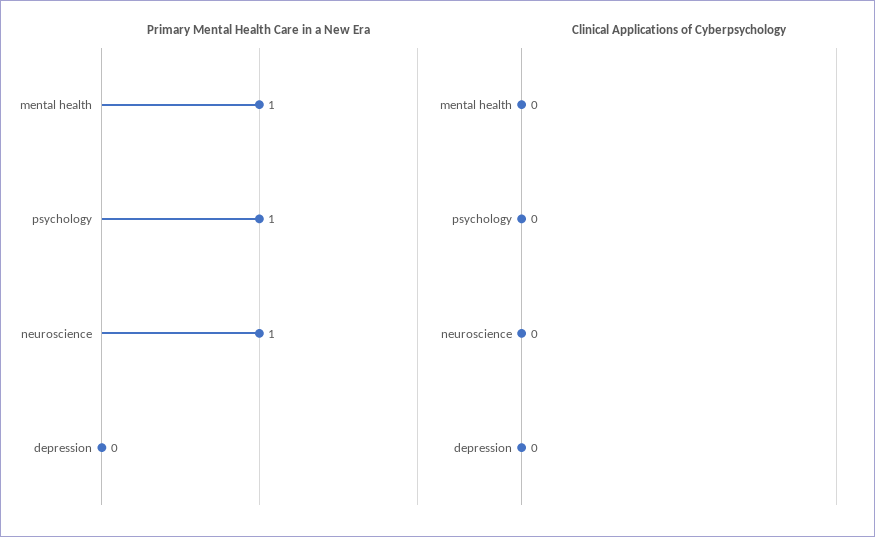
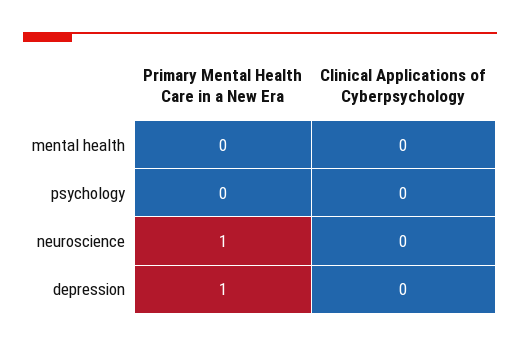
Primary Mental Health Care in a New Era, mental health: 1 -> 0
Primary Mental Health Care in a New Era, psychology: 1 -> 0
Primary Mental Health Care in a New Era, depression: 0 -> 1

